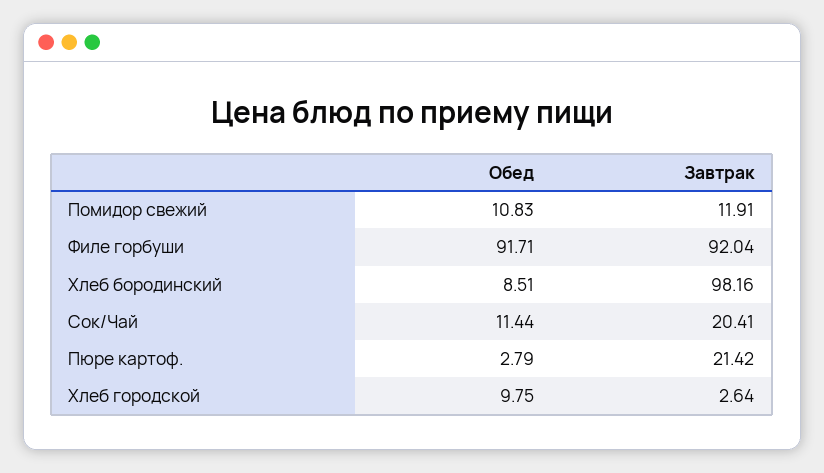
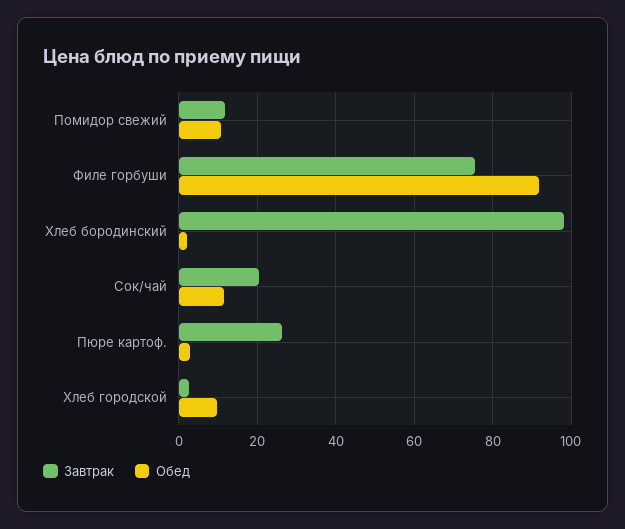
Завтрак, Филе горбуши: 92.04 -> 76
Обед, Хлеб бородинский: 8.51 -> 2
Завтрак, Пюре картоф.: 21.42 -> 26

